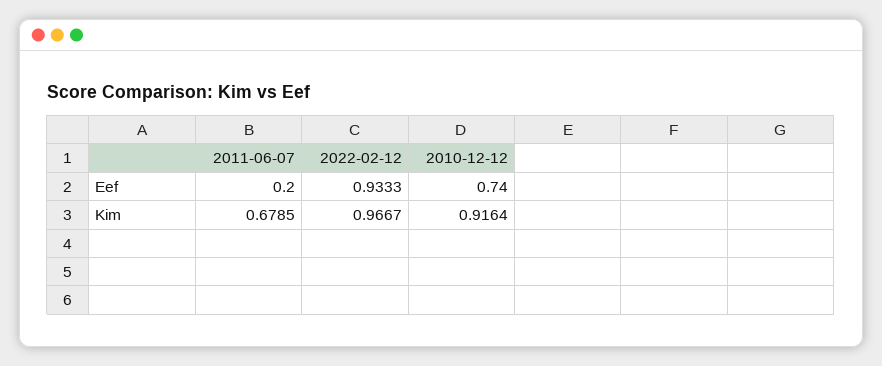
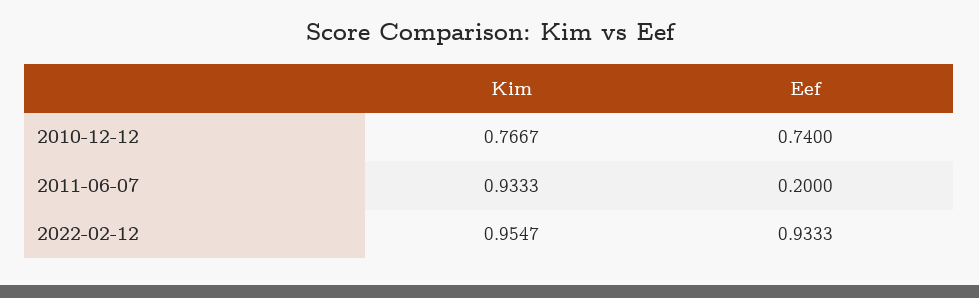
2011-06-07, Kim: 0.6785 -> 0.9333
2022-02-12, Kim: 0.9667 -> 0.9547
2010-12-12, Kim: 0.9164 -> 0.7667

